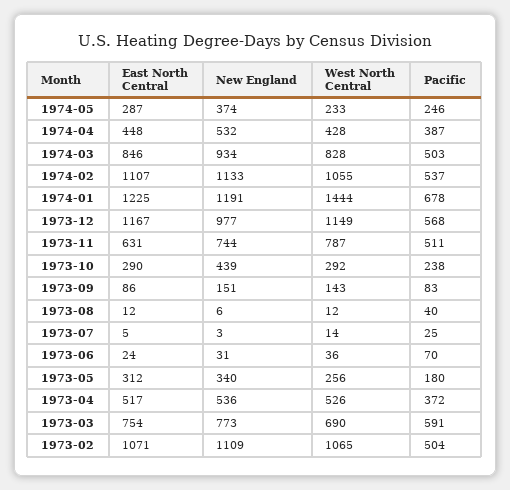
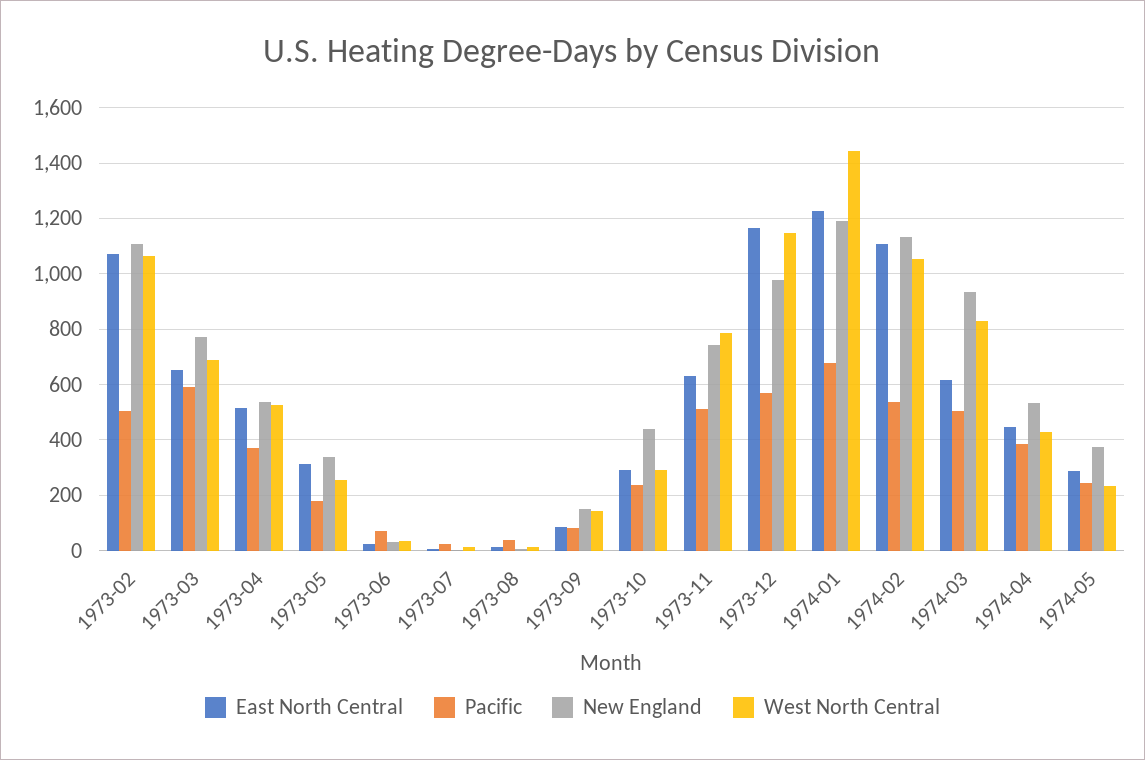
East North Central, 1974-03: 846 -> 625
East North Central, 1973-03: 754 -> 650

